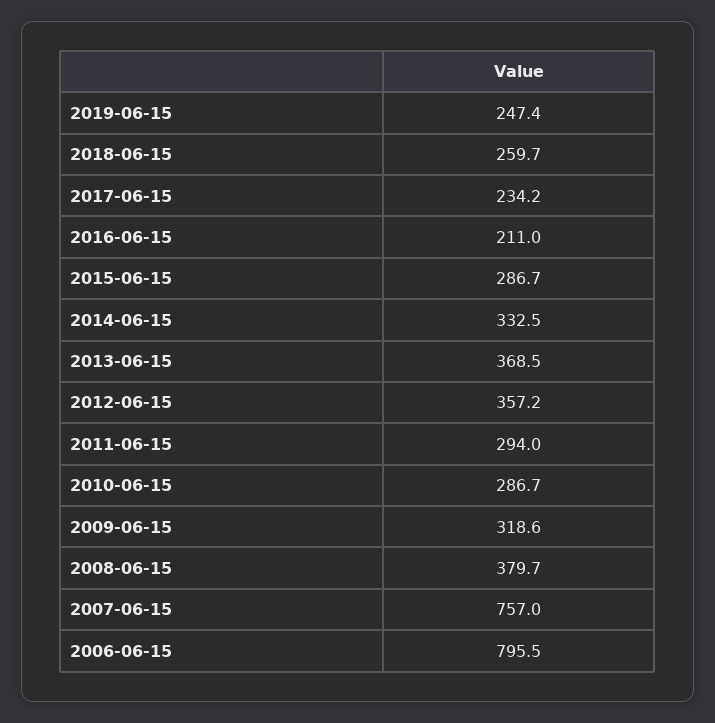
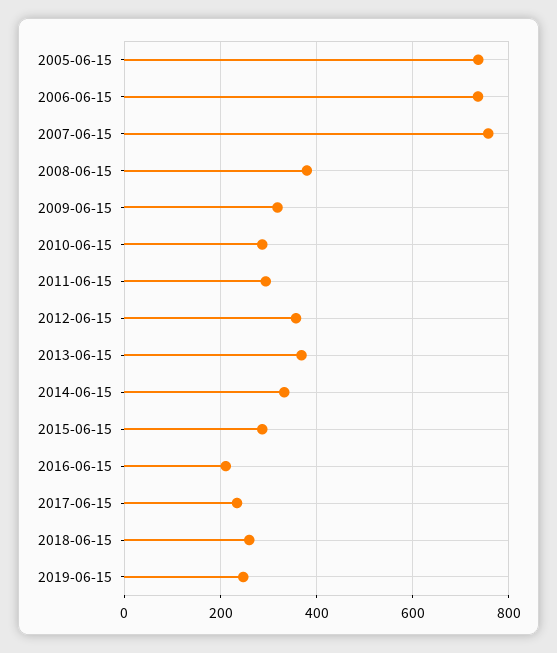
2006-06-15: 795.5 -> 740
2005-06-15: none -> 740

